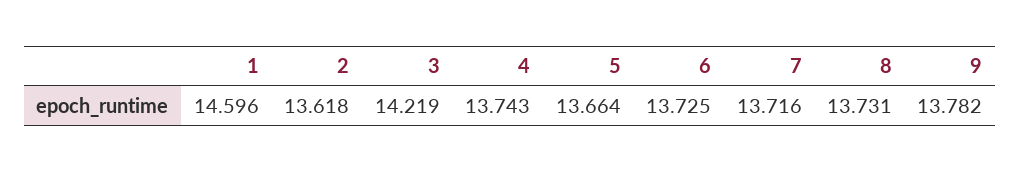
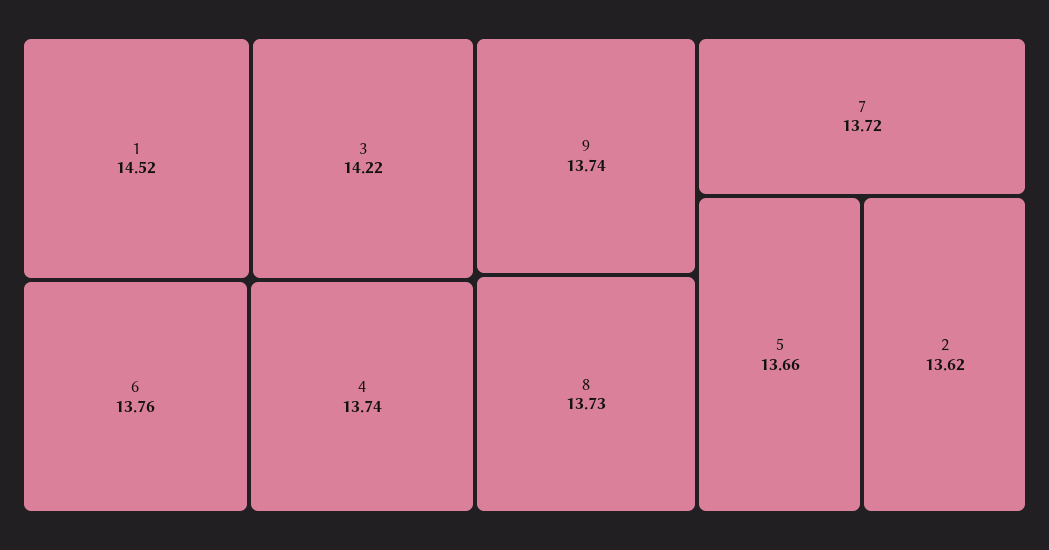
1: 14.596 -> 14.52
6: 13.725 -> 13.76
9: 13.782 -> 13.74

